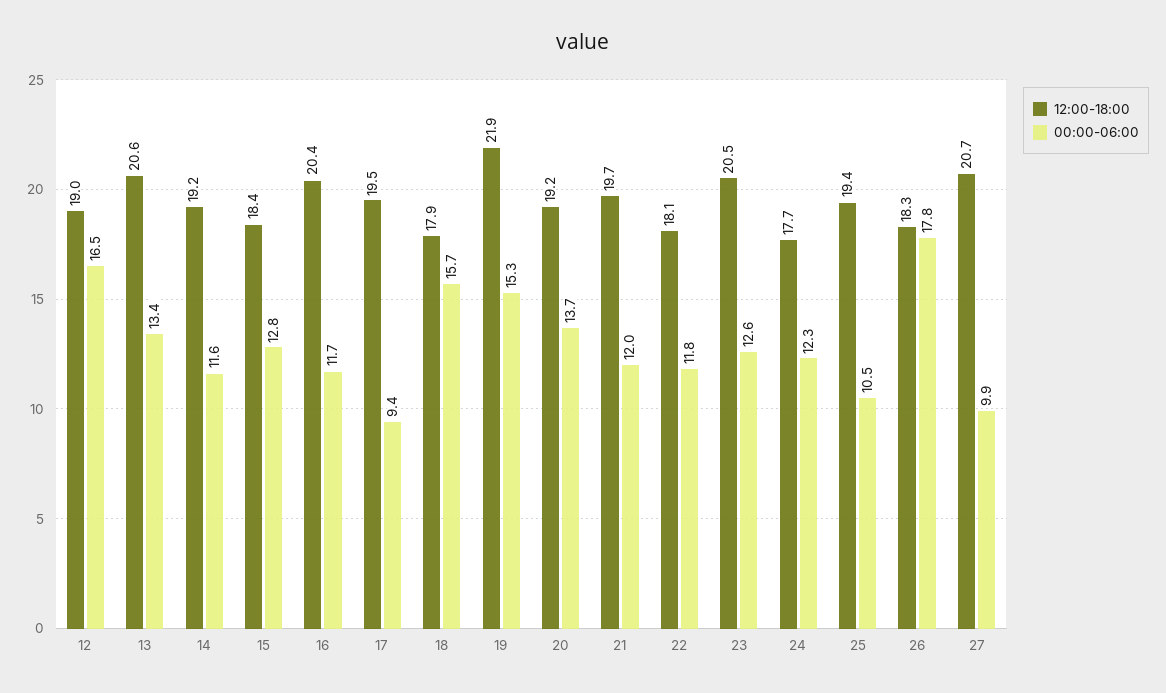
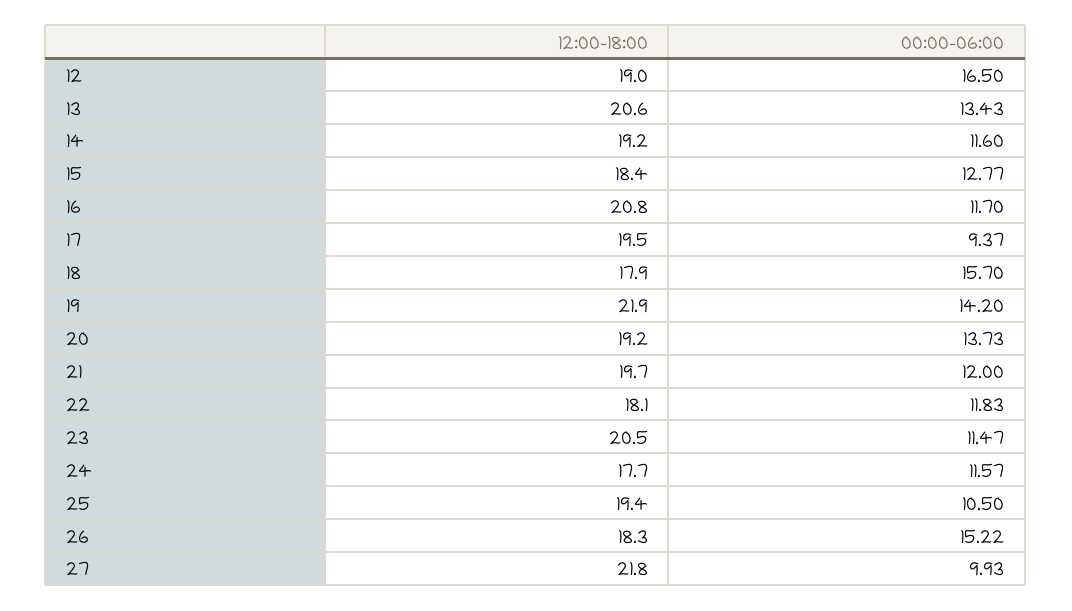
12:00-18:00, 16: 20.4 -> 20.8
00:00-06:00, 19: 15.3 -> 14.2
00:00-06:00, 23: 12.6 -> 11.47
00:00-06:00, 24: 12.3 -> 11.57
00:00-06:00, 26: 17.8 -> 15.22
12:00-18:00, 27: 20.7 -> 21.8

